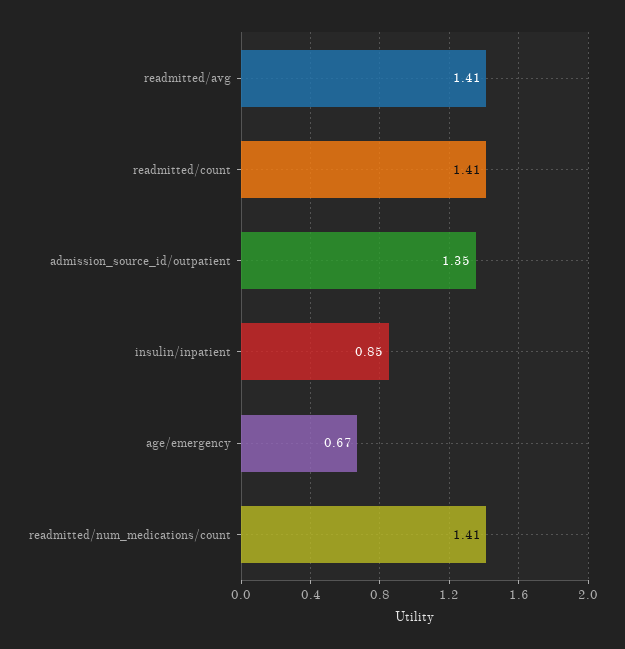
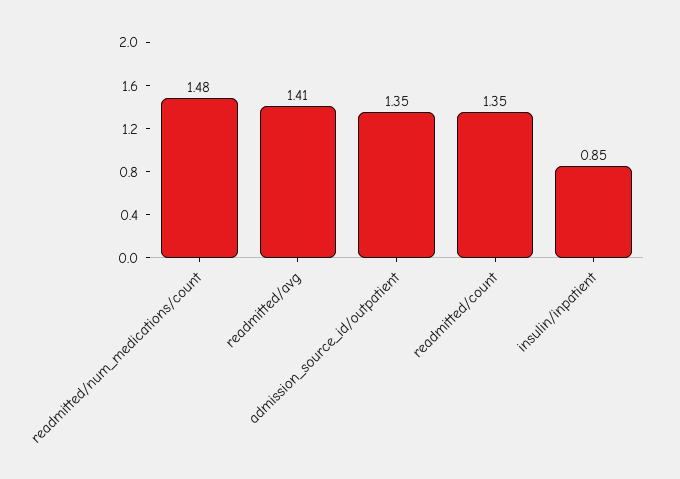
readmitted/count: 1.41 -> 1.35
age/emergency: 0.67 -> none
readmitted/num_medications/count: 1.41 -> 1.48

